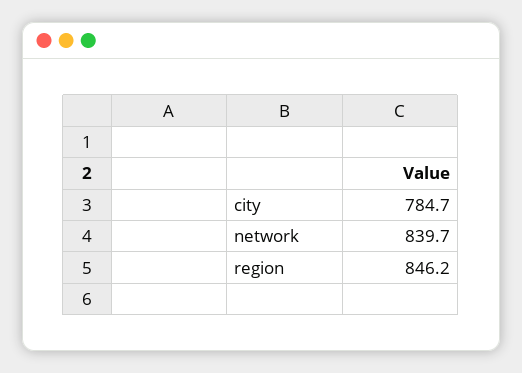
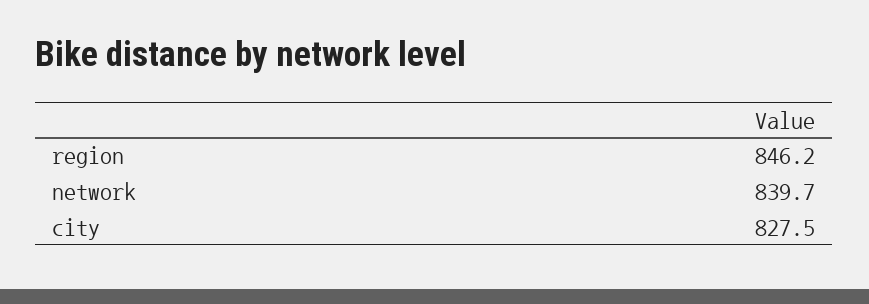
city: 784.7 -> 827.5

